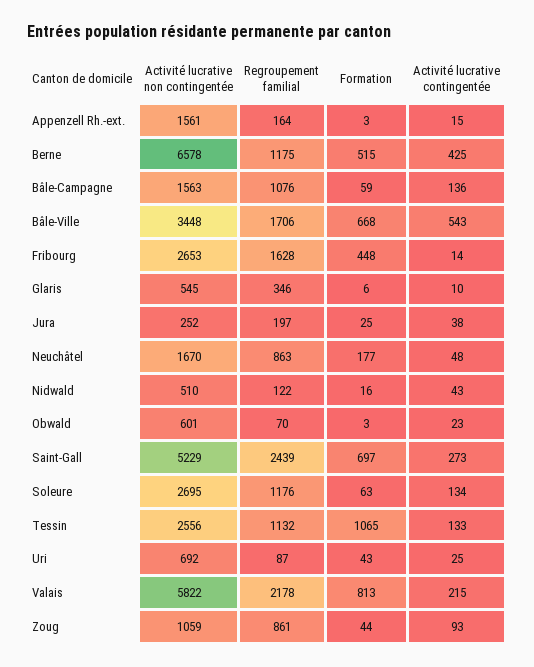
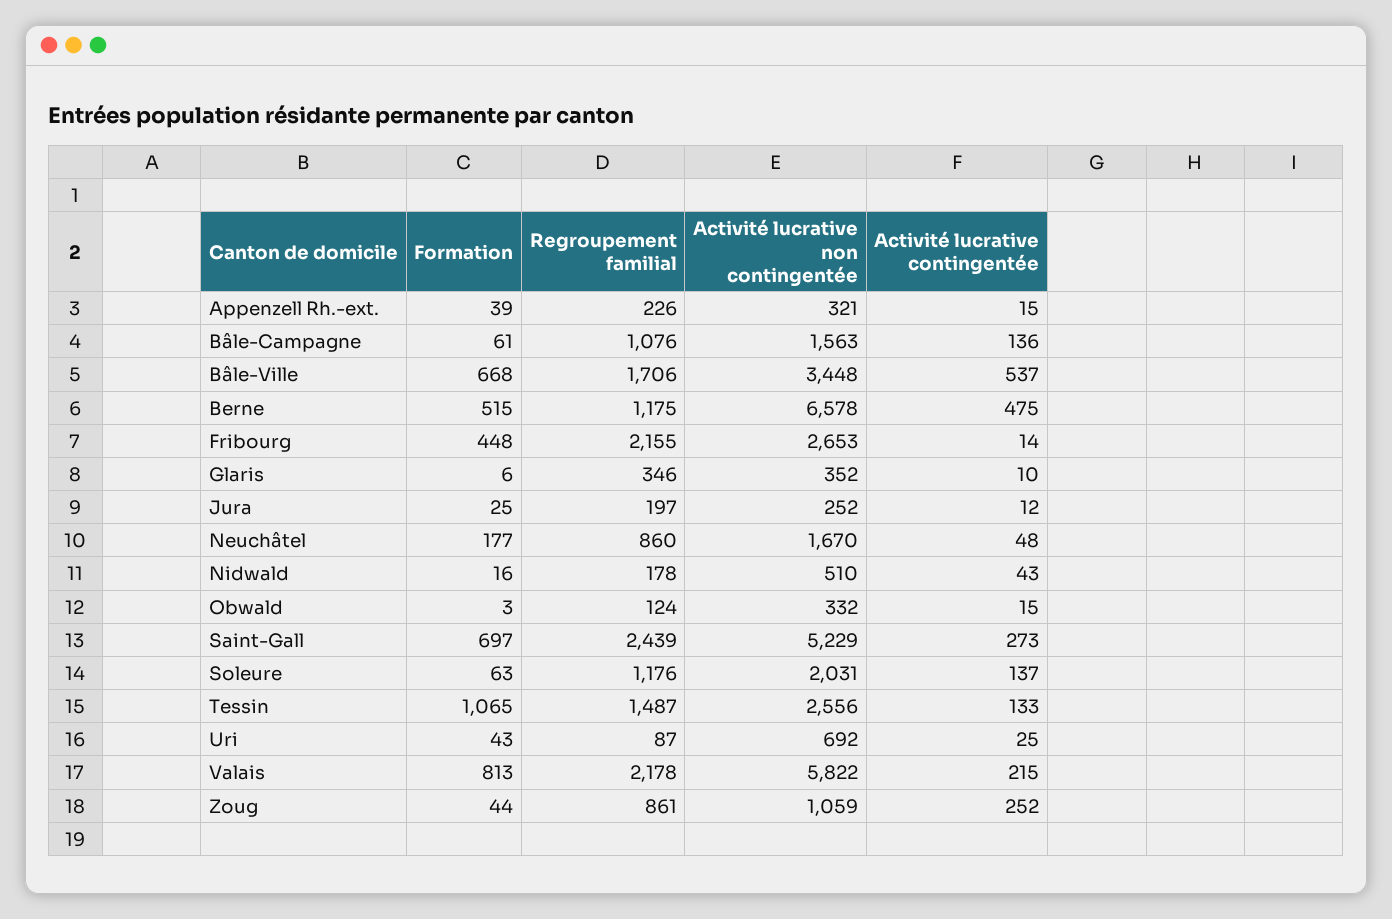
Activité lucrative non contingentée, Appenzell Rh.-ext.: 1561 -> 321
Regroupement familial, Appenzell Rh.-ext.: 164 -> 226
Formation, Appenzell Rh.-ext.: 3 -> 39
Activité lucrative contingentée, Berne: 425 -> 475
Formation, Bâle-Campagne: 59 -> 61
Activité lucrative contingentée, Bâle-Ville: 543 -> 537
Regroupement familial, Fribourg: 1628 -> 2155
Activité lucrative non contingentée, Glaris: 545 -> 352
Activité lucrative contingentée, Jura: 38 -> 12
Regroupement familial, Neuchâtel: 863 -> 860
Regroupement familial, Nidwald: 122 -> 178
Activité lucrative non contingentée, Obwald: 601 -> 332
Regroupement familial, Obwald: 70 -> 124
Activité lucrative contingentée, Obwald: 23 -> 15
Activité lucrative non contingentée, Soleure: 2695 -> 2031
Activité lucrative contingentée, Soleure: 134 -> 137
Regroupement familial, Tessin: 1132 -> 1487
Activité lucrative contingentée, Zoug: 93 -> 252

